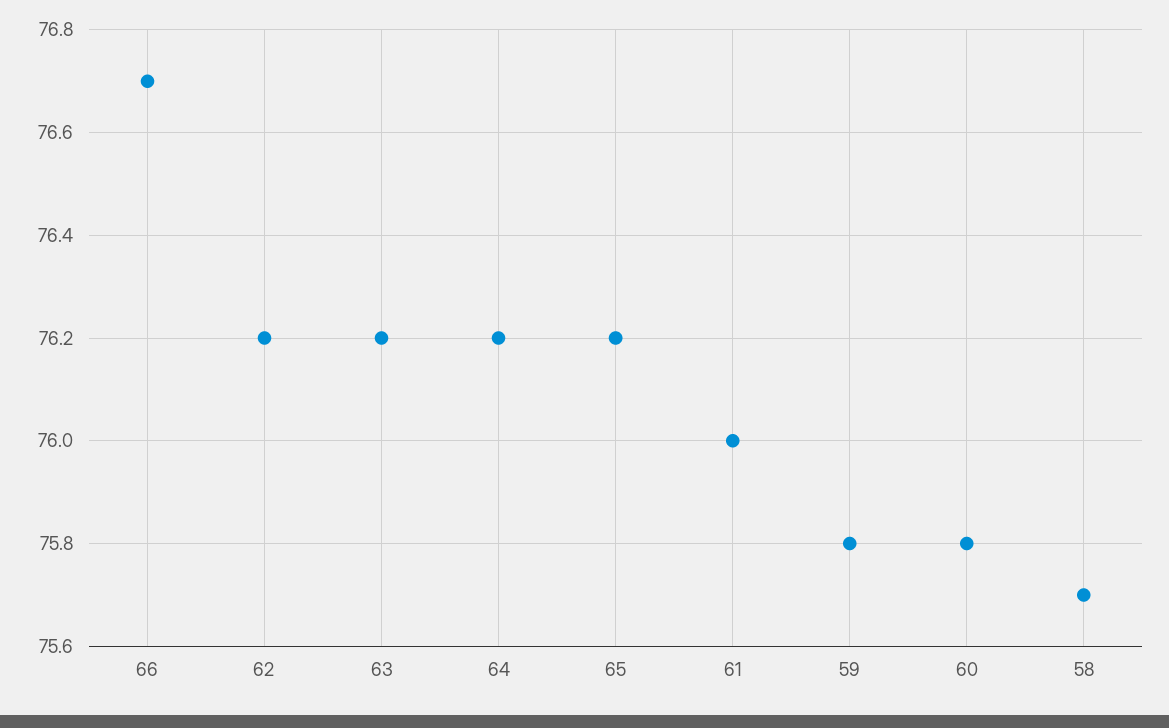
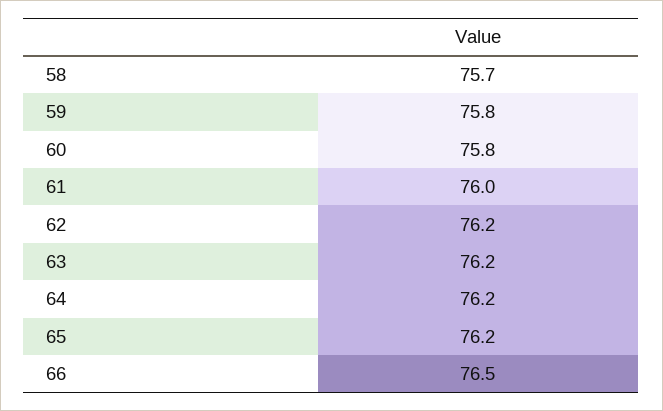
66: 76.7 -> 76.5

